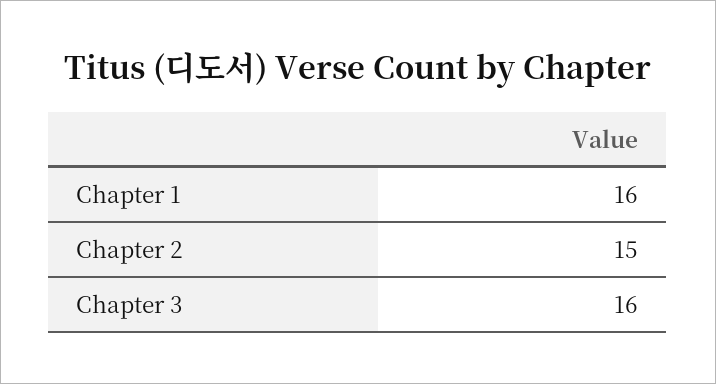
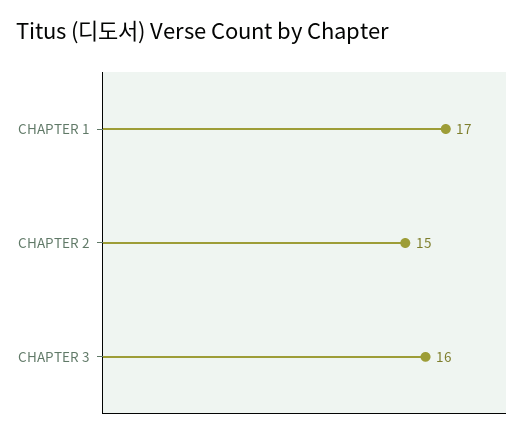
Chapter 1: 16 -> 17

